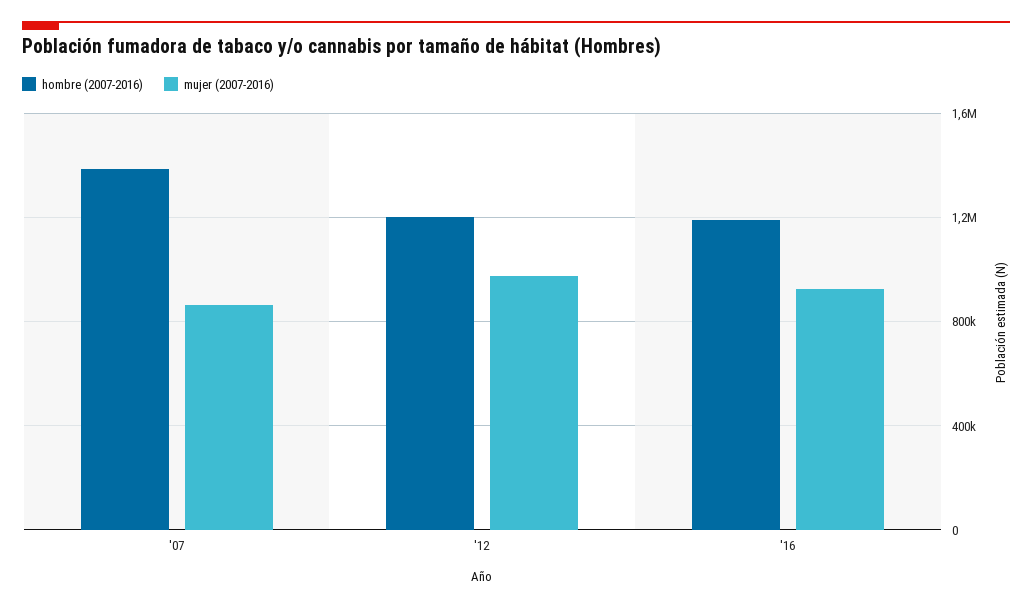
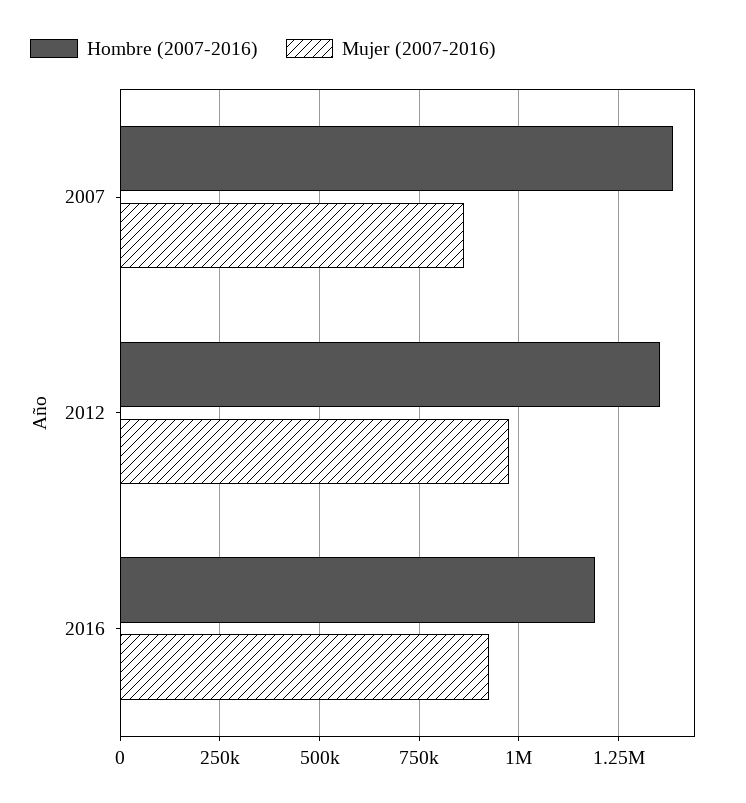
hombre (2007-2016), '12: 1200000 -> 1350000

